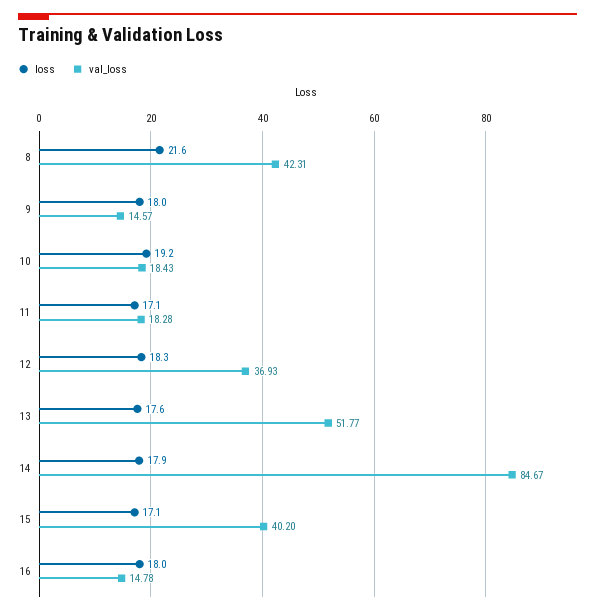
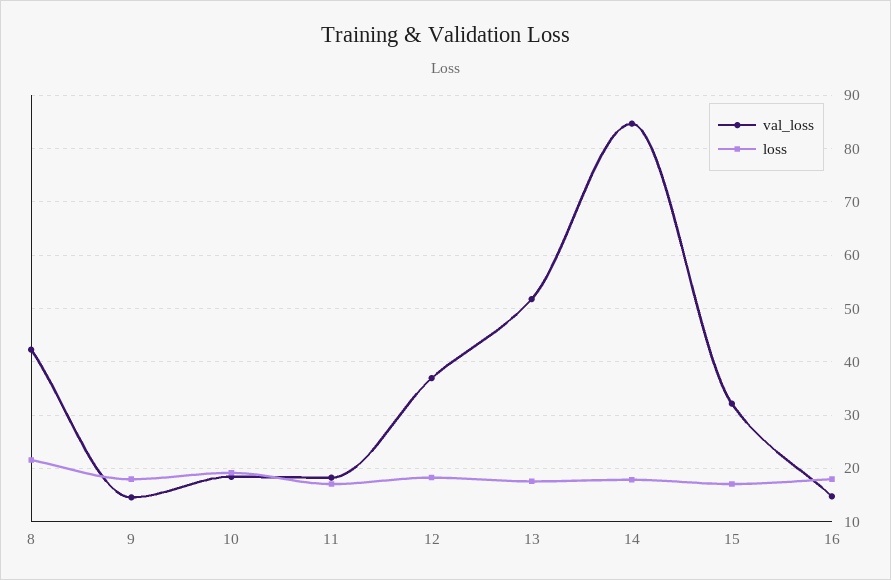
val_loss, 15: 40.2 -> 32

